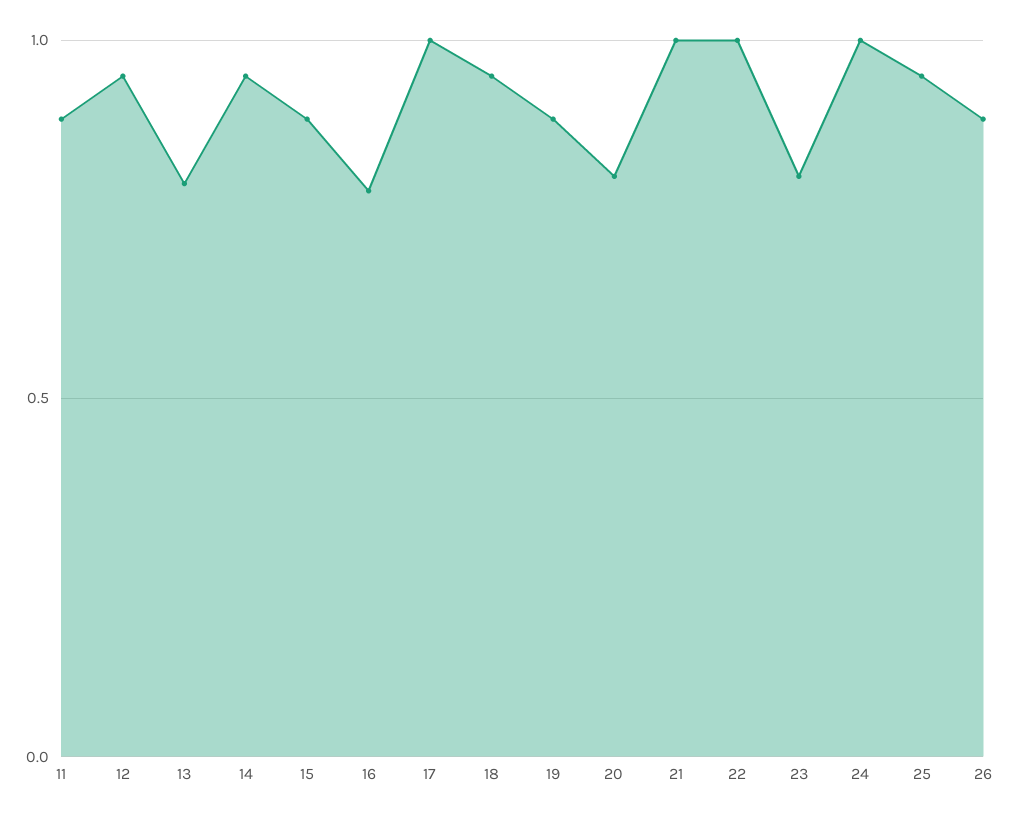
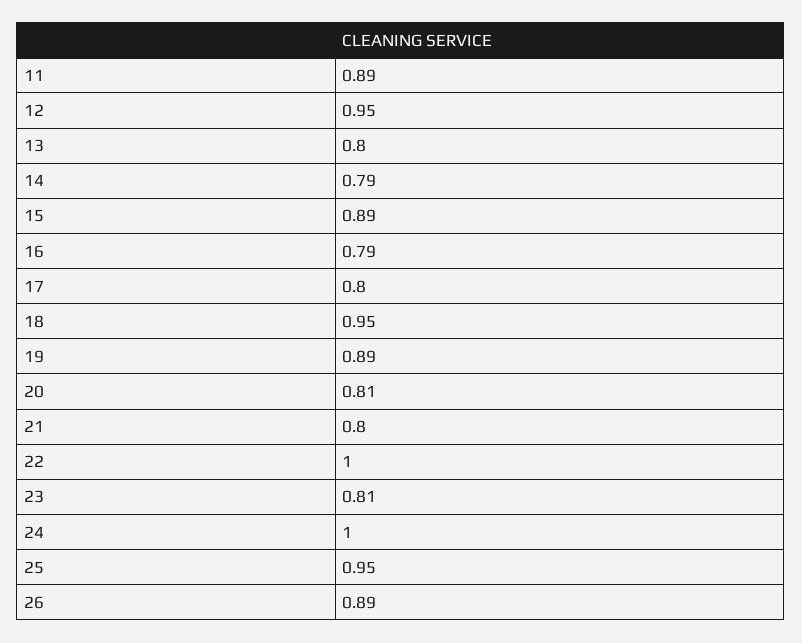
14: 0.95 -> 0.79
17: 1 -> 0.8
21: 1 -> 0.8

